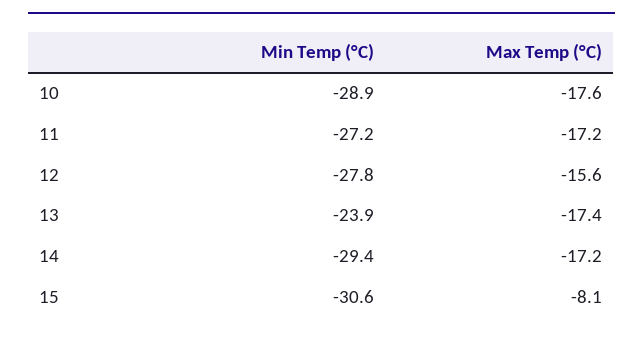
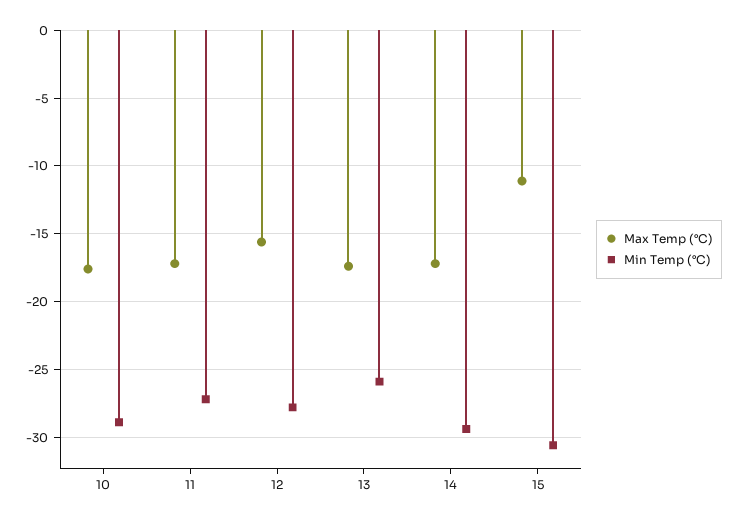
Min Temp (°C), 13: -23.9 -> -26
Max Temp (°C), 15: -8.1 -> -11

